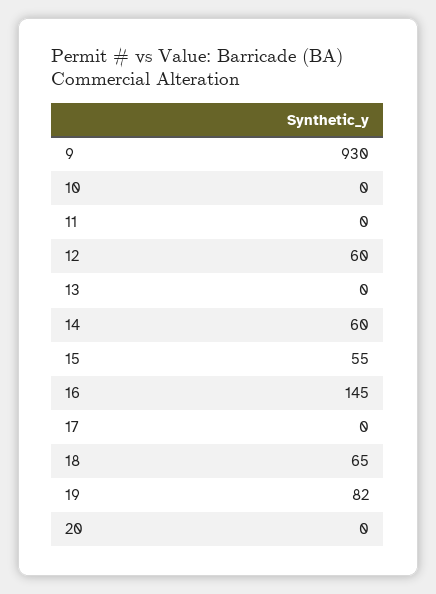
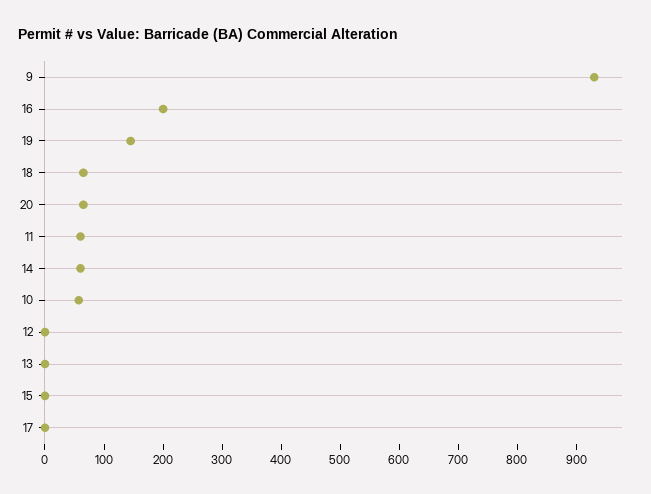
10: 0 -> 60
11: 0 -> 60
12: 60 -> 0
15: 55 -> 0
16: 145 -> 200
19: 82 -> 140
20: 0 -> 60

